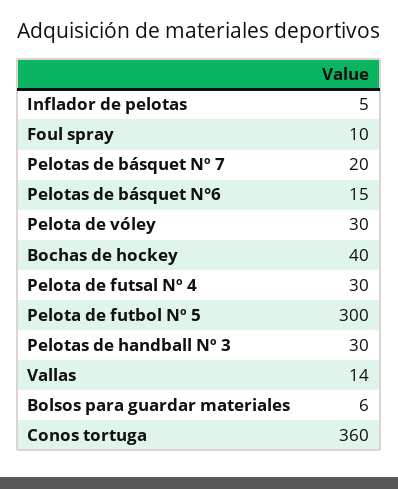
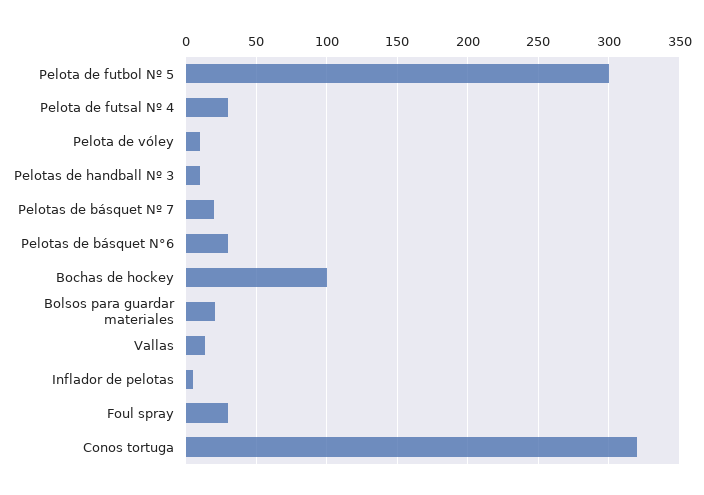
Foul spray: 10 -> 30
Pelotas de básquet N°6: 15 -> 30
Pelota de vóley: 30 -> 10
Bochas de hockey: 40 -> 100
Pelotas de handball Nº 3: 30 -> 10
Bolsos para guardar materiales: 6 -> 20
Conos tortuga: 360 -> 320

